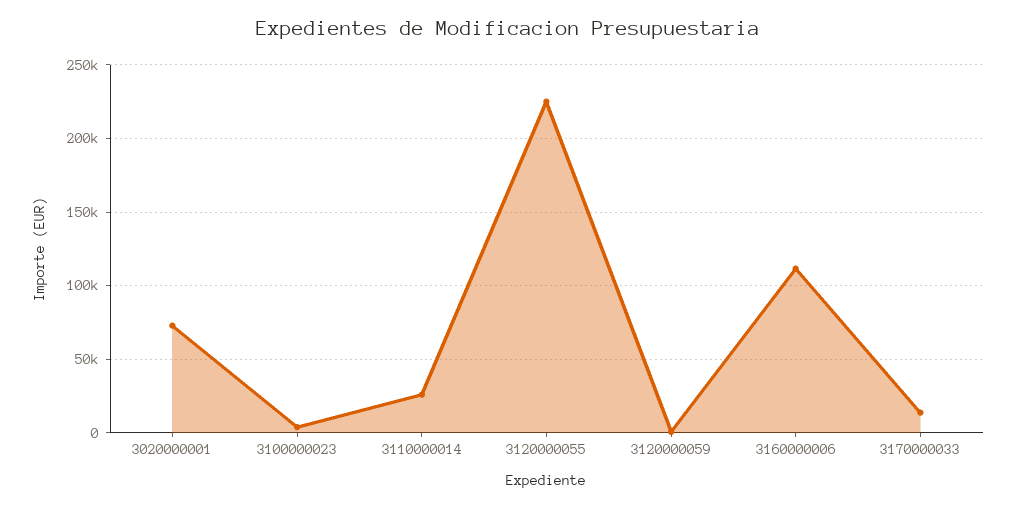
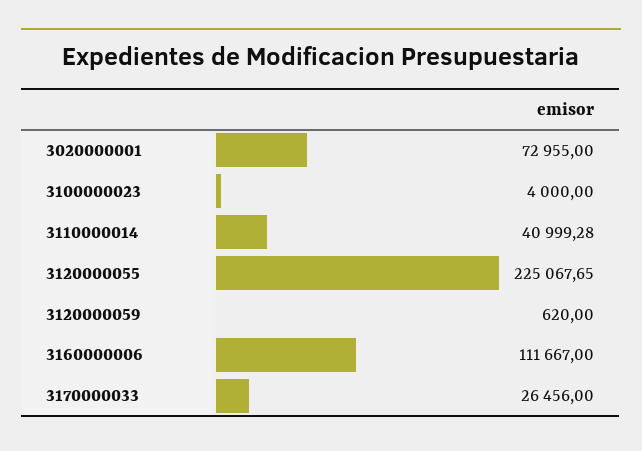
3110000014: 25000 -> 40999.28
3170000033: 15000 -> 26456

